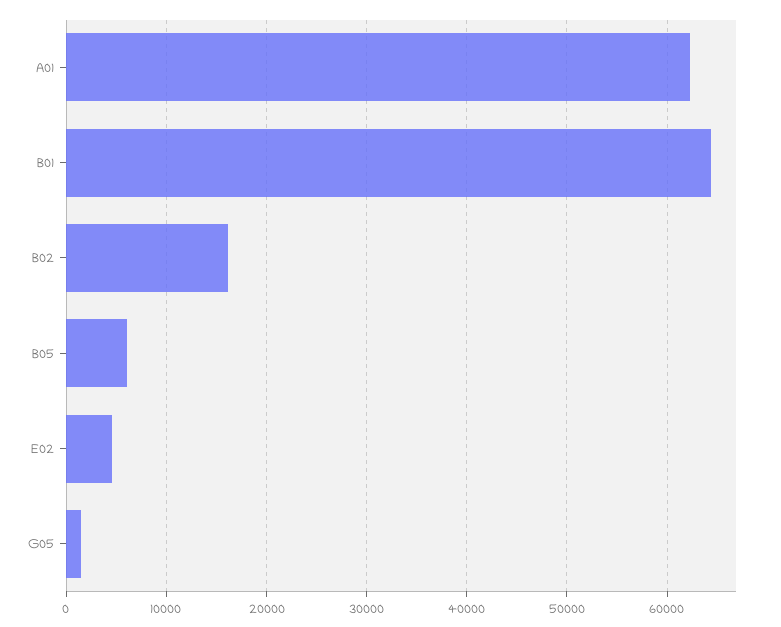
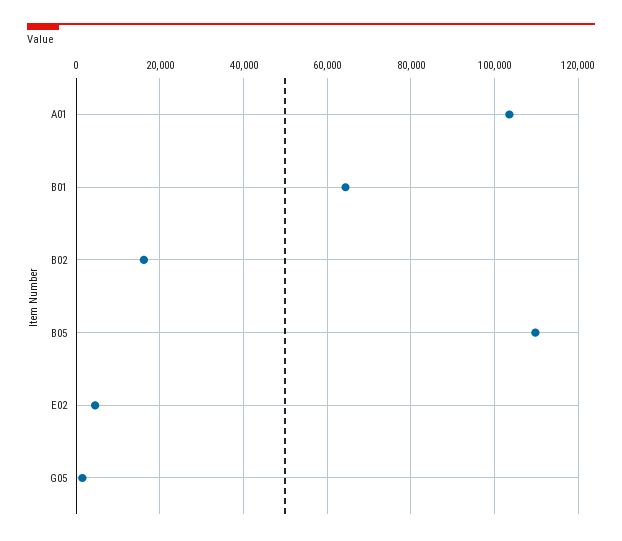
A01: 62000 -> 104000
B05: 6000 -> 110000

